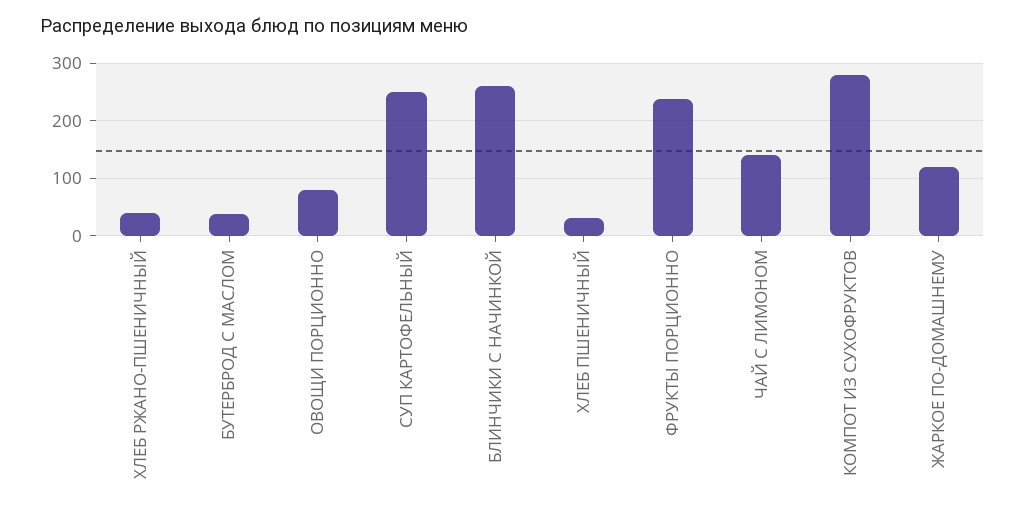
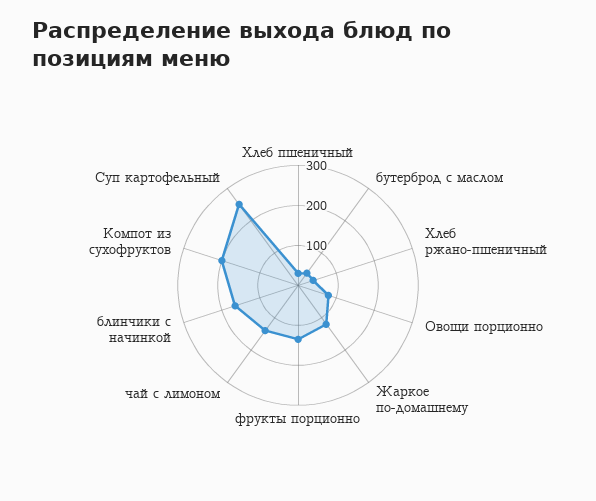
БЛИНЧИКИ С НАЧИНКОЙ: 260 -> 160
ФРУКТЫ ПОРЦИОННО: 240 -> 140
КОМПОТ ИЗ СУХОФРУКТОВ: 280 -> 200

